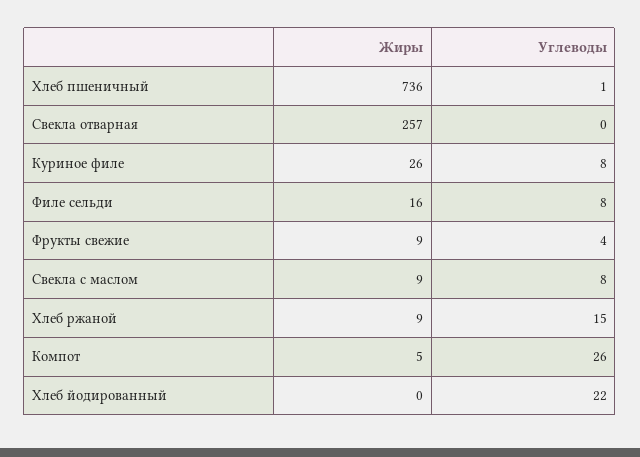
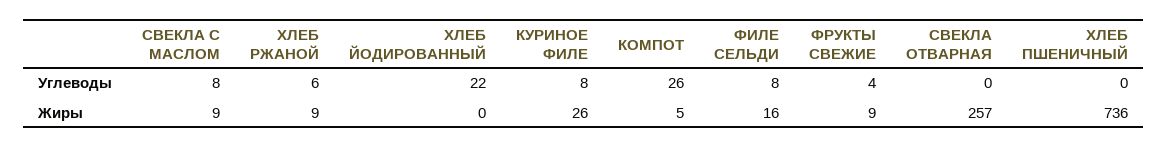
Углеводы, Хлеб пшеничный: 1 -> 0
Углеводы, Хлеб ржаной: 15 -> 6

